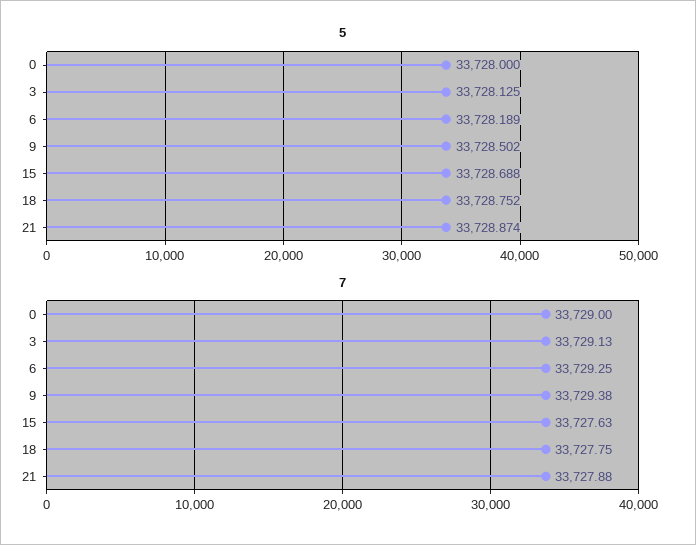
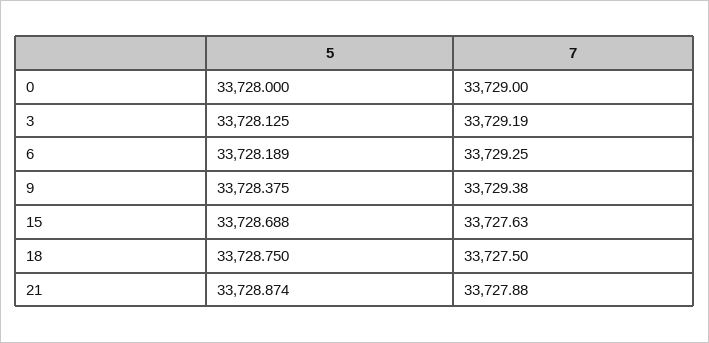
5, 9: 33728.502 -> 33728.375
5, 18: 33728.752 -> 33728.75
7, 3: 33729.13 -> 33729.19
7, 18: 33727.75 -> 33727.5

